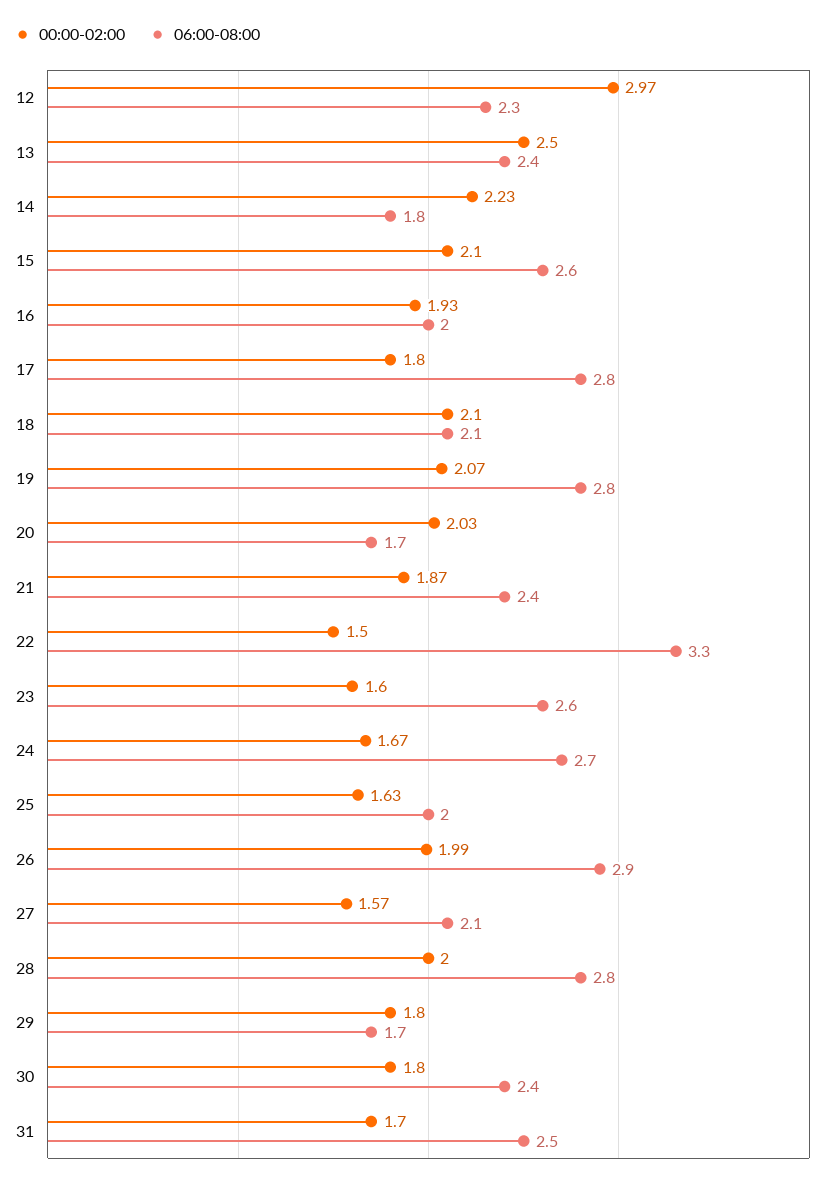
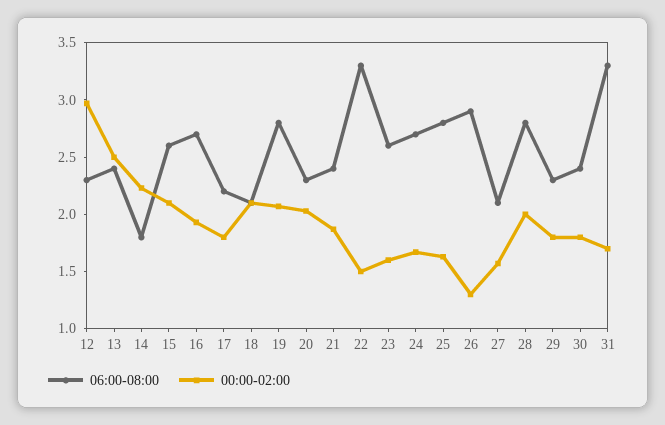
06:00-08:00, 16: 2 -> 2.7
06:00-08:00, 17: 2.8 -> 2.2
06:00-08:00, 20: 1.7 -> 2.3
06:00-08:00, 25: 2 -> 2.8
00:00-02:00, 26: 1.99 -> 1.3
06:00-08:00, 29: 1.7 -> 2.3
06:00-08:00, 31: 2.5 -> 3.3

